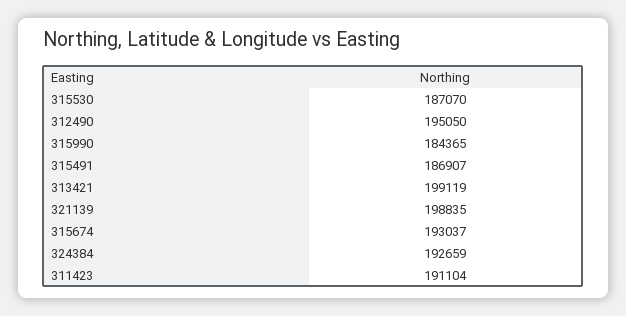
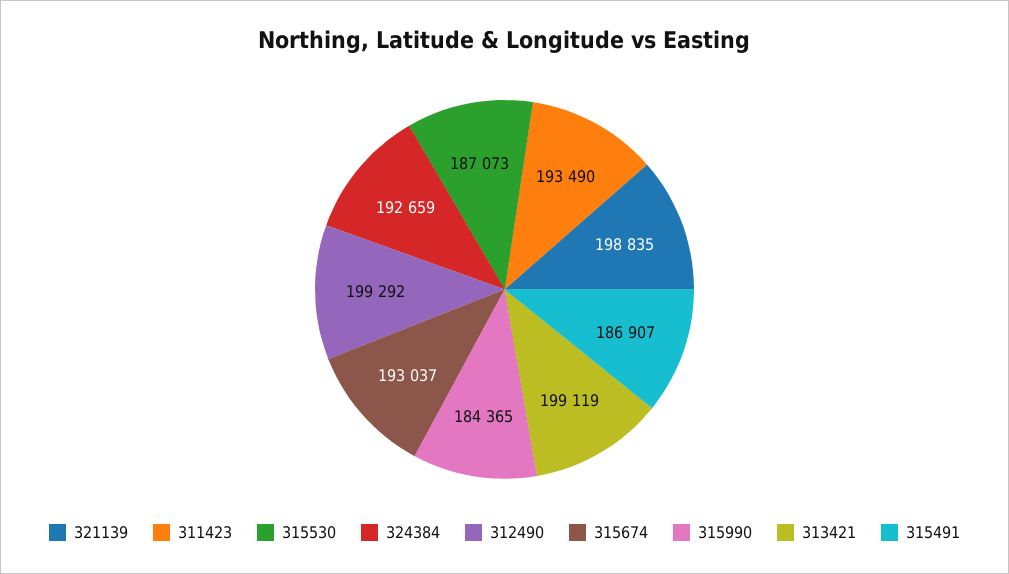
315530: 187070 -> 187073
312490: 195050 -> 199292
311423: 191104 -> 193490

